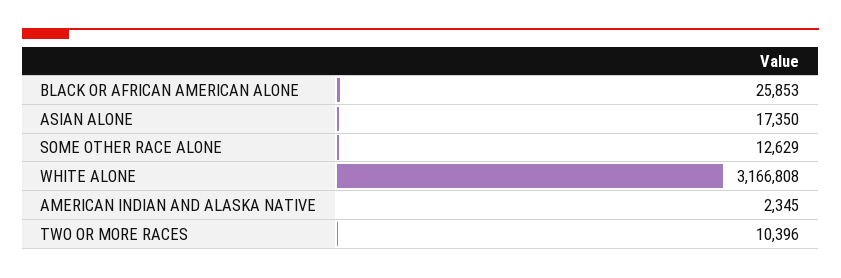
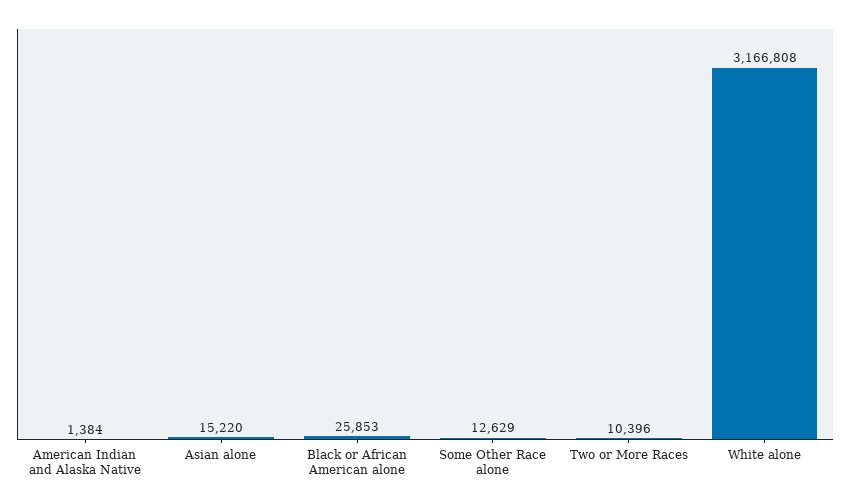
ASIAN ALONE: 17350 -> 15220
AMERICAN INDIAN AND ALASKA NATIVE: 2345 -> 1384

